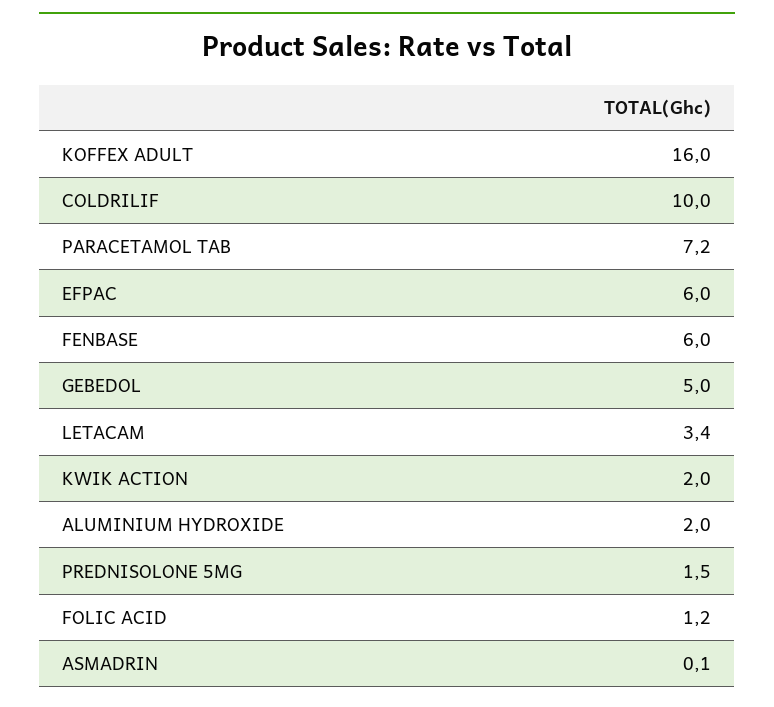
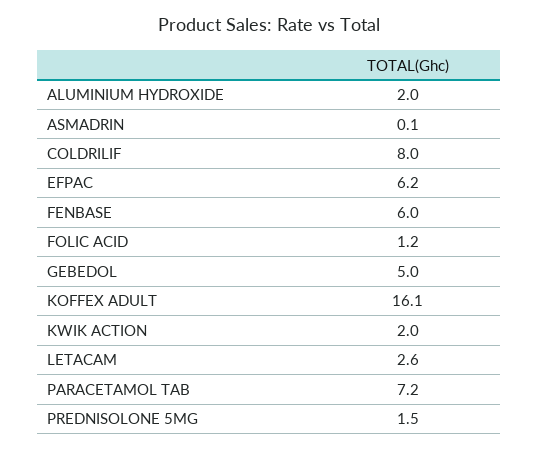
KOFFEX ADULT: 16 -> 16.1
COLDRILIF: 10 -> 8
EFPAC: 6 -> 6.2
LETACAM: 3.4 -> 2.6

